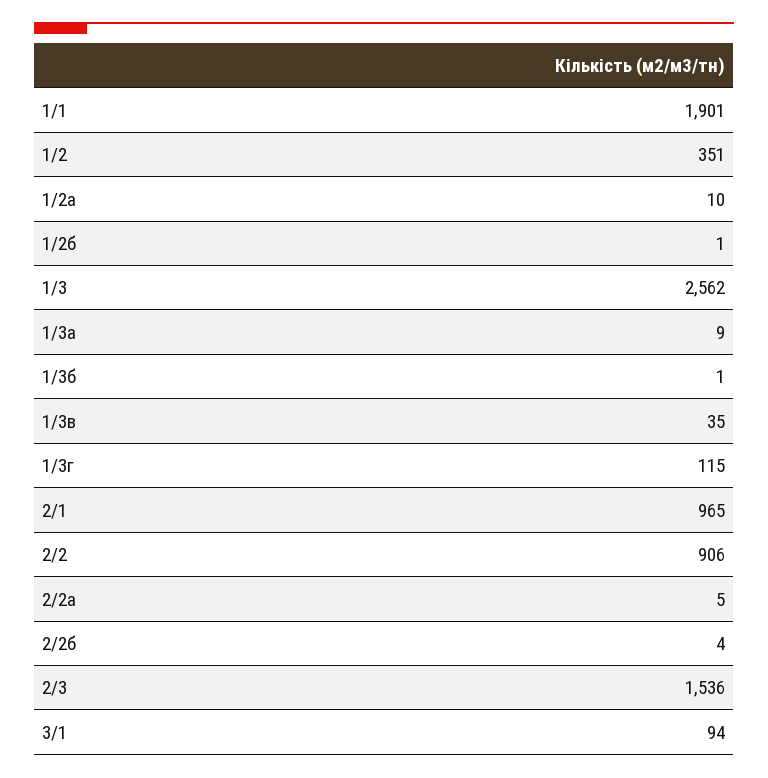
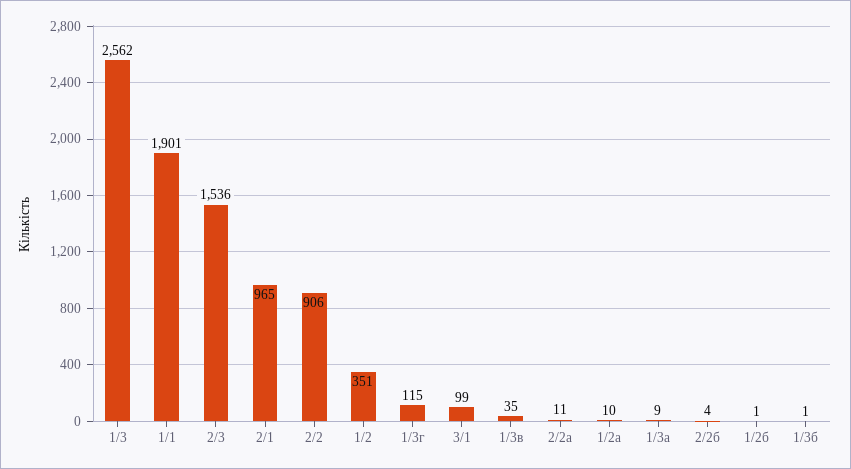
2/2а: 5 -> 11
3/1: 94 -> 99

